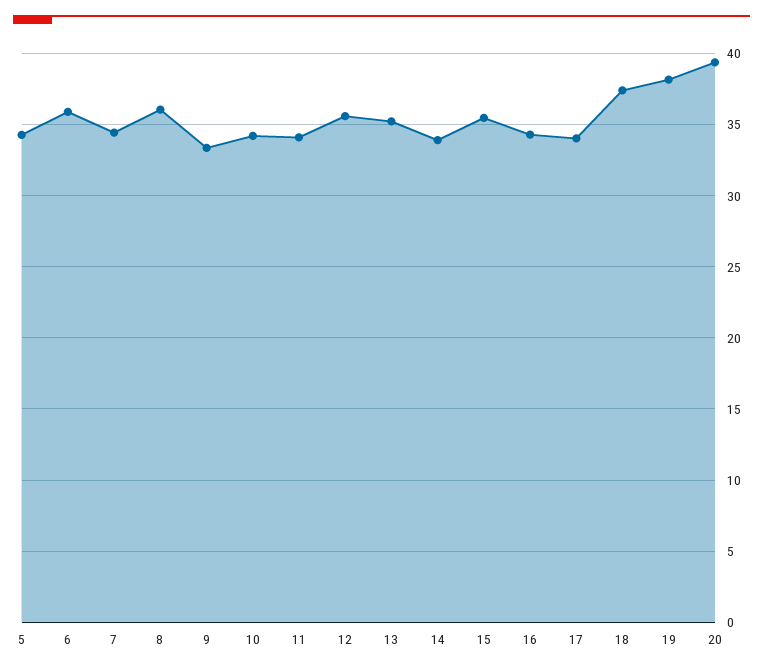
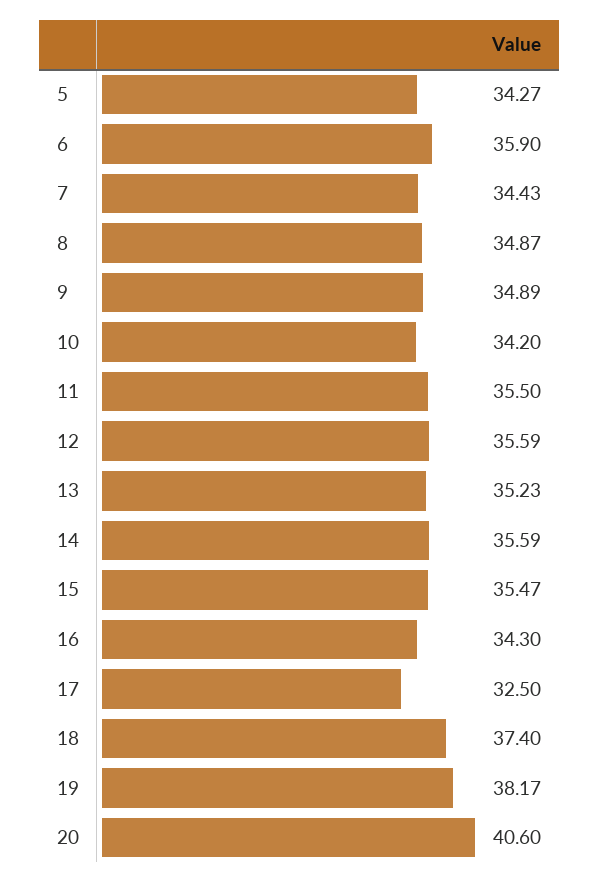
8: 36 -> 34.87
9: 33.5 -> 34.89
11: 34 -> 35.5
14: 34 -> 35.59
17: 34 -> 32.5
20: 39.5 -> 40.6

